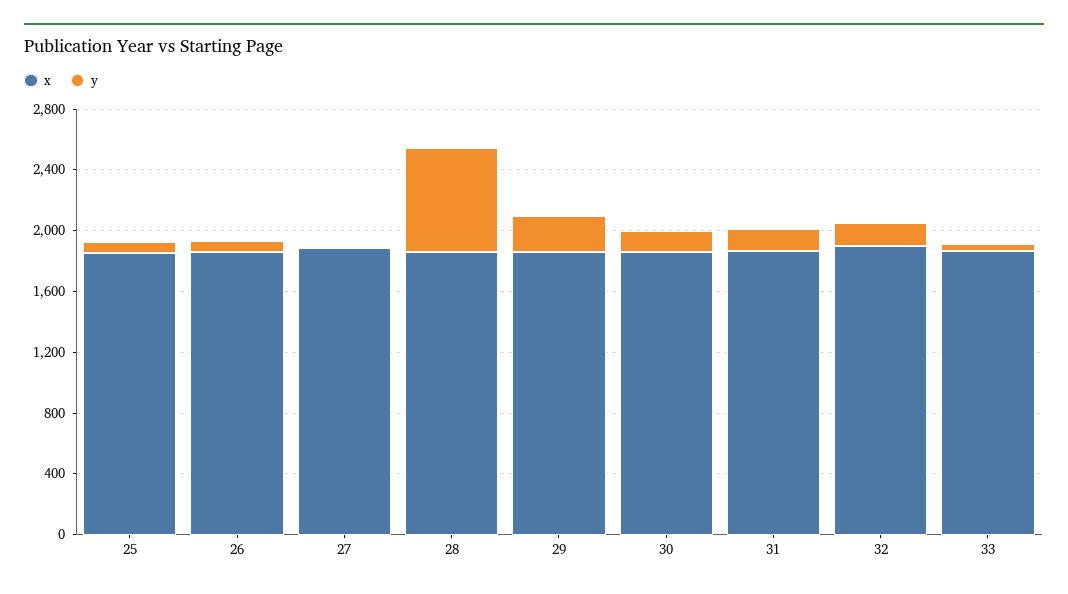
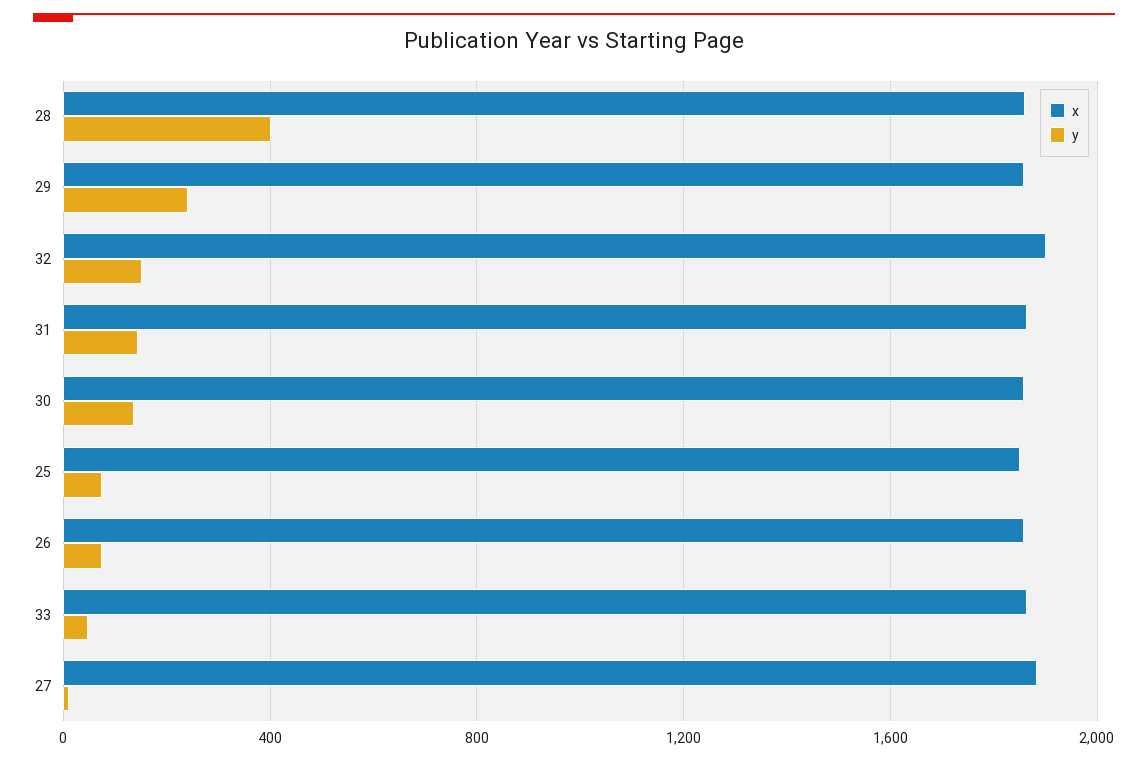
y, 28: 700 -> 400

